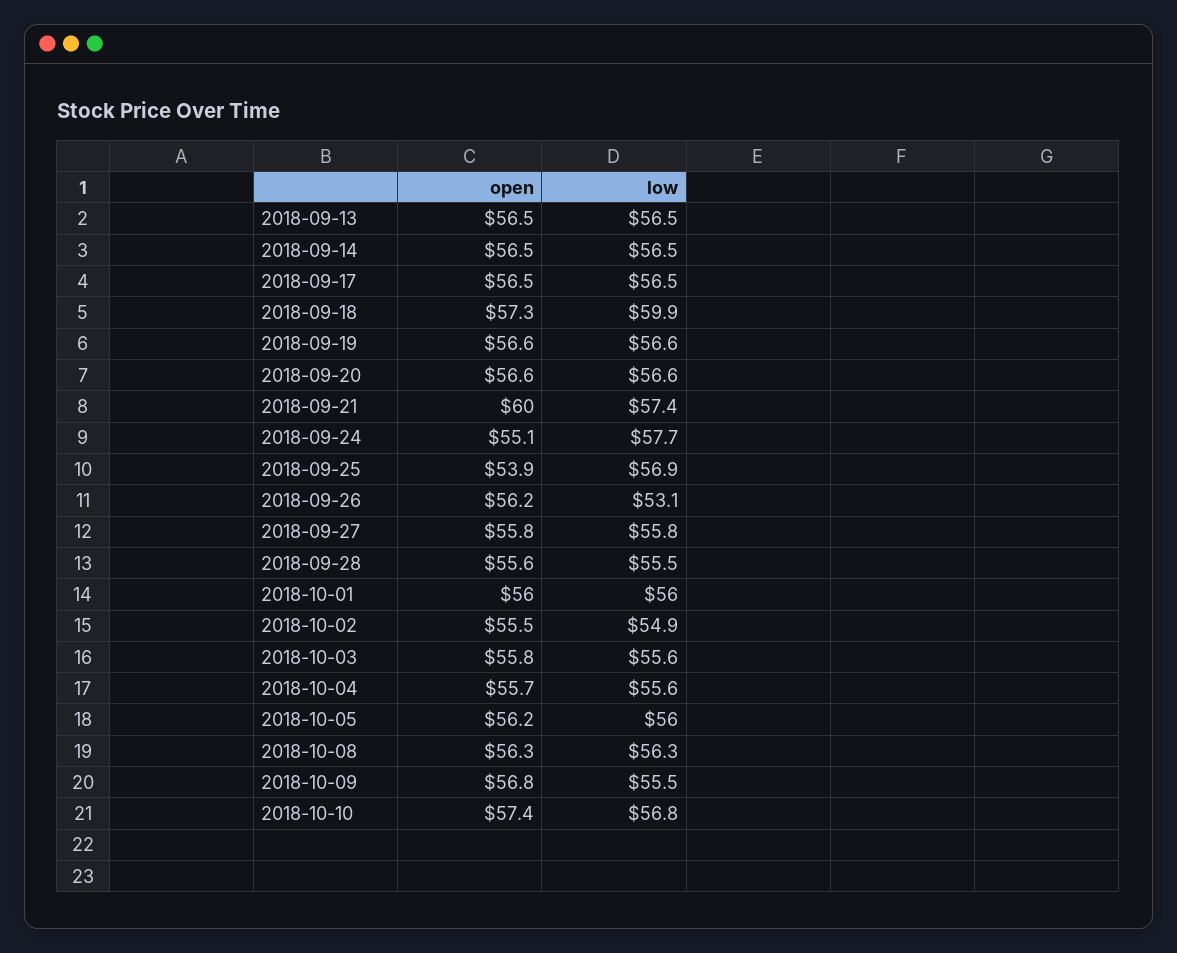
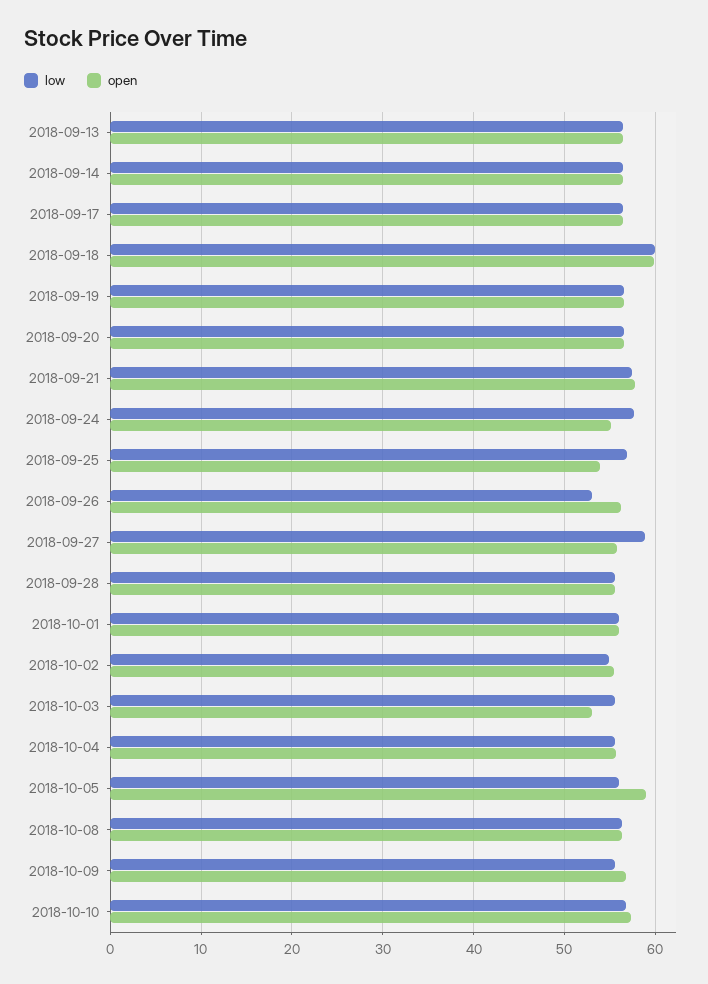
open, 2018-09-18: 57.3 -> 60
open, 2018-09-21: 60 -> 58
low, 2018-09-27: 55.8 -> 59
open, 2018-10-03: 55.8 -> 53
open, 2018-10-05: 56.2 -> 59

